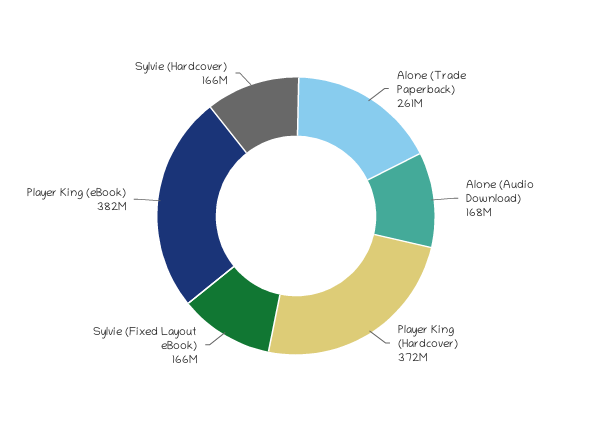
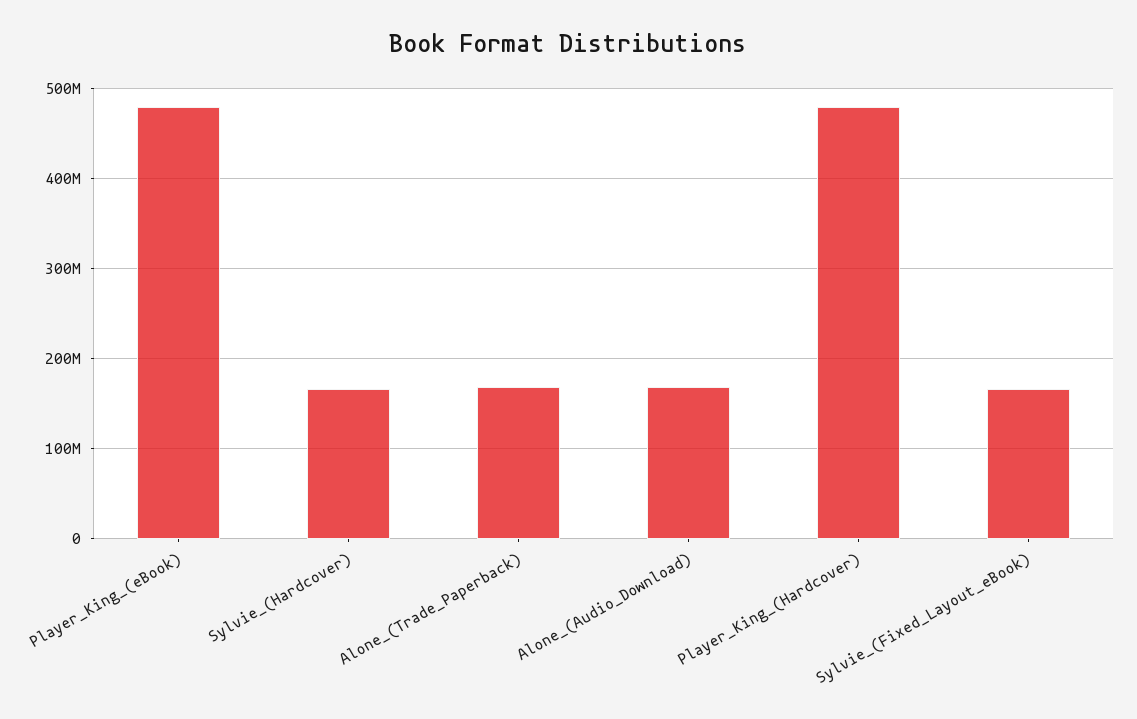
Alone (Trade Paperback): 261000000 -> 170000000
Player King (Hardcover): 372000000 -> 480000000
Player King (eBook): 382000000 -> 480000000

